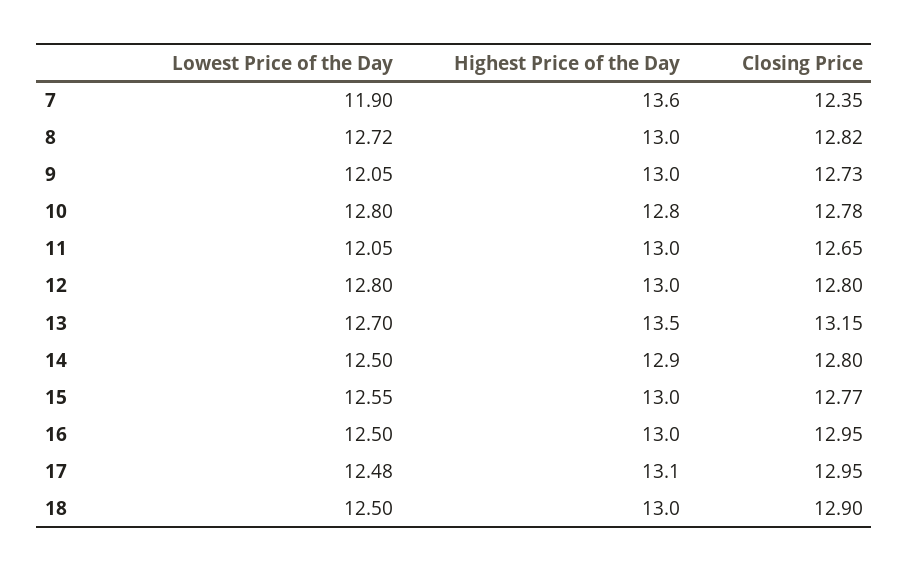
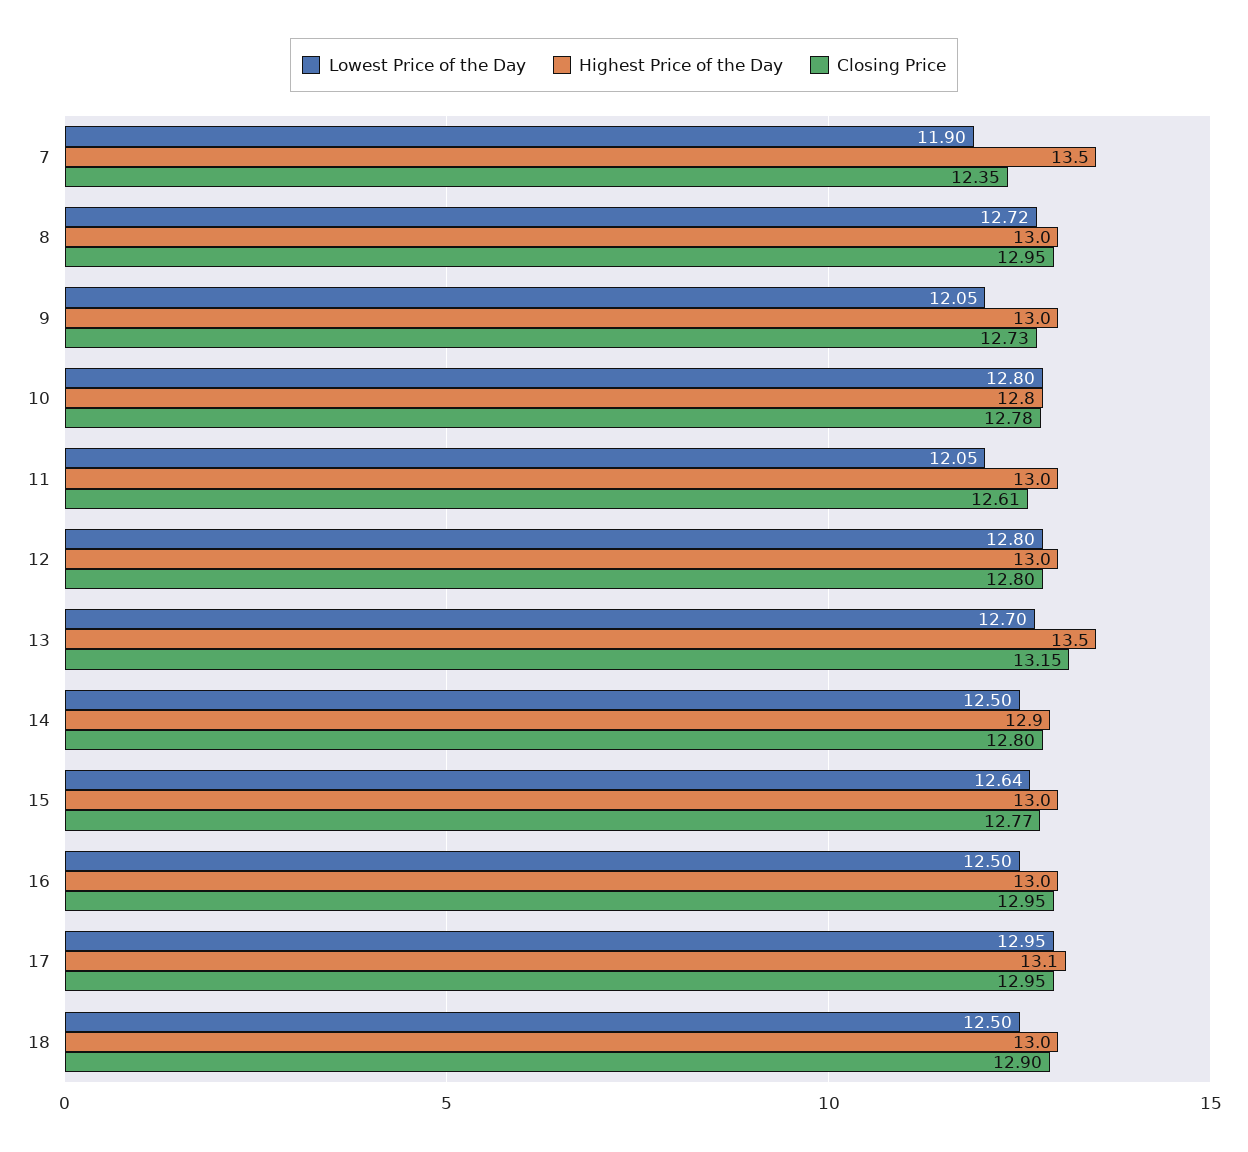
Highest Price of the Day, 7: 13.6 -> 13.5
Closing Price, 8: 12.82 -> 12.95
Closing Price, 11: 12.65 -> 12.61
Lowest Price of the Day, 15: 12.55 -> 12.64
Lowest Price of the Day, 17: 12.48 -> 12.95

